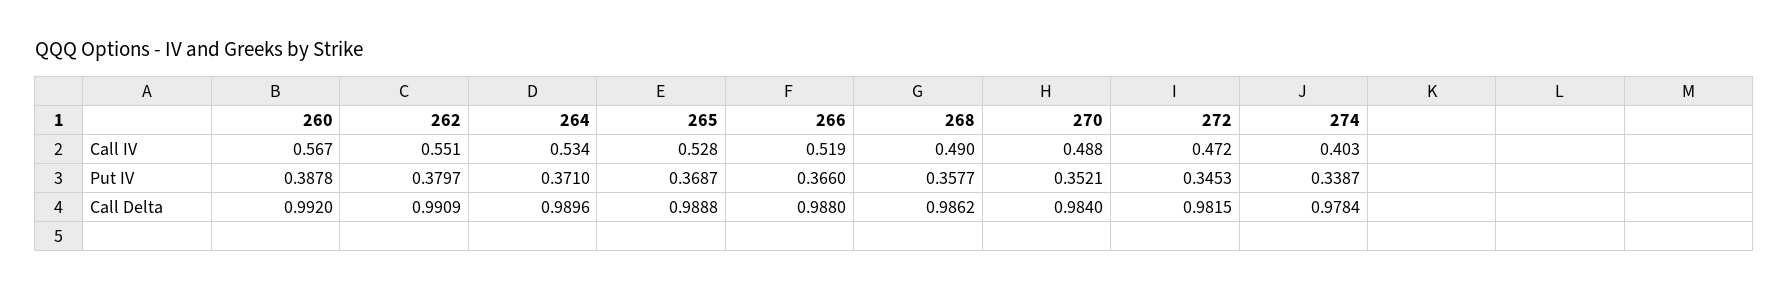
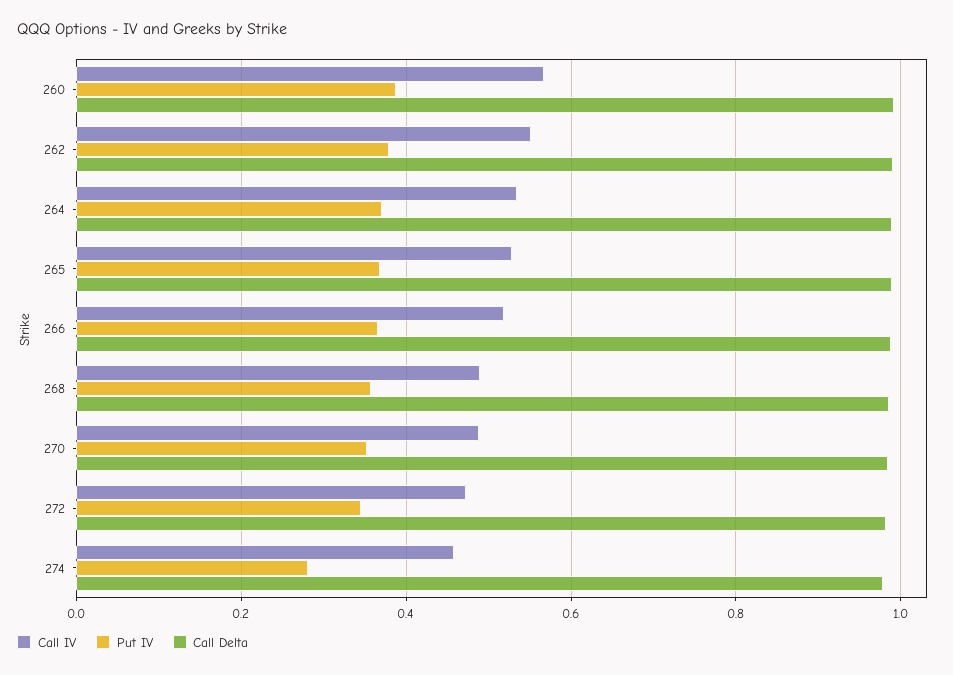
Call IV, 274: 0.403 -> 0.46
Put IV, 274: 0.3387 -> 0.28

